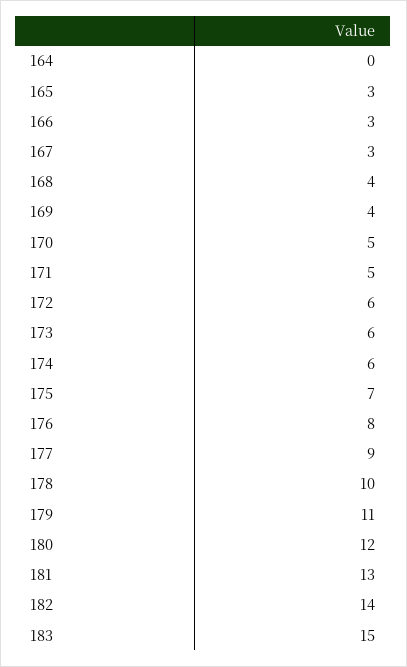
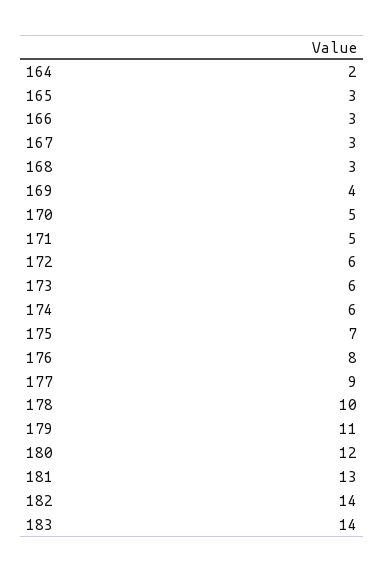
164: 0 -> 2
168: 4 -> 3
183: 15 -> 14

